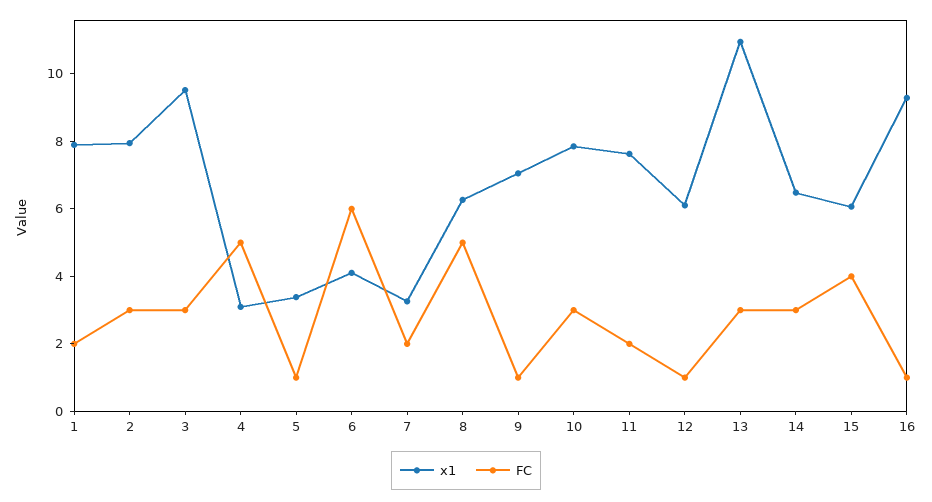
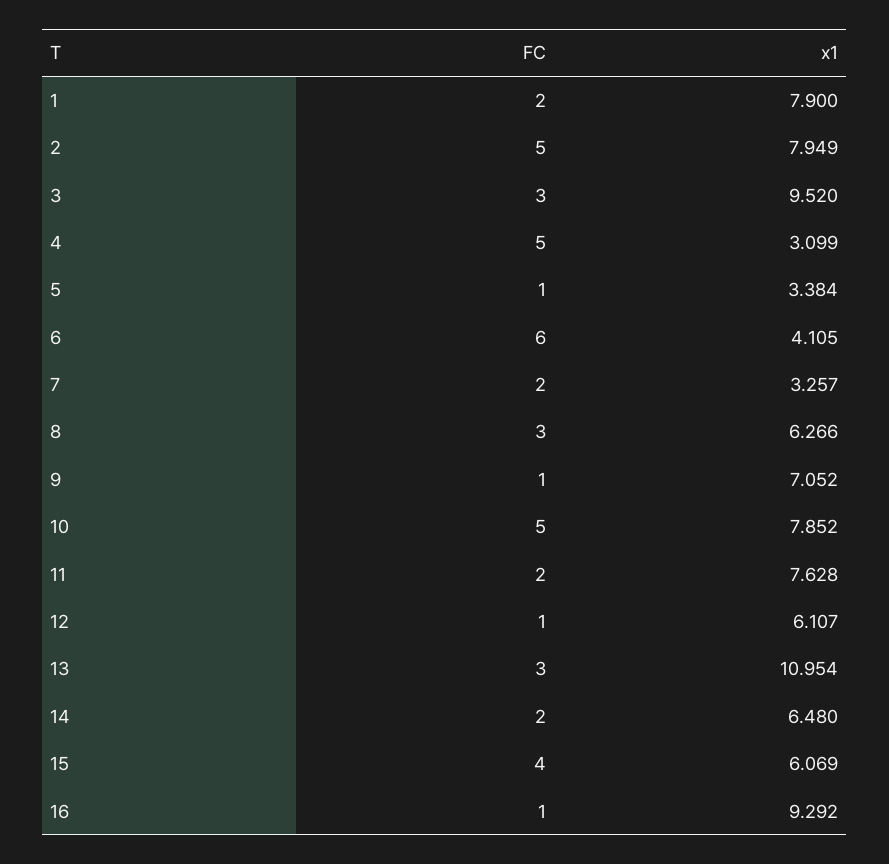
FC, 2: 3 -> 5
FC, 8: 5 -> 3
FC, 10: 3 -> 5
FC, 14: 3 -> 2

